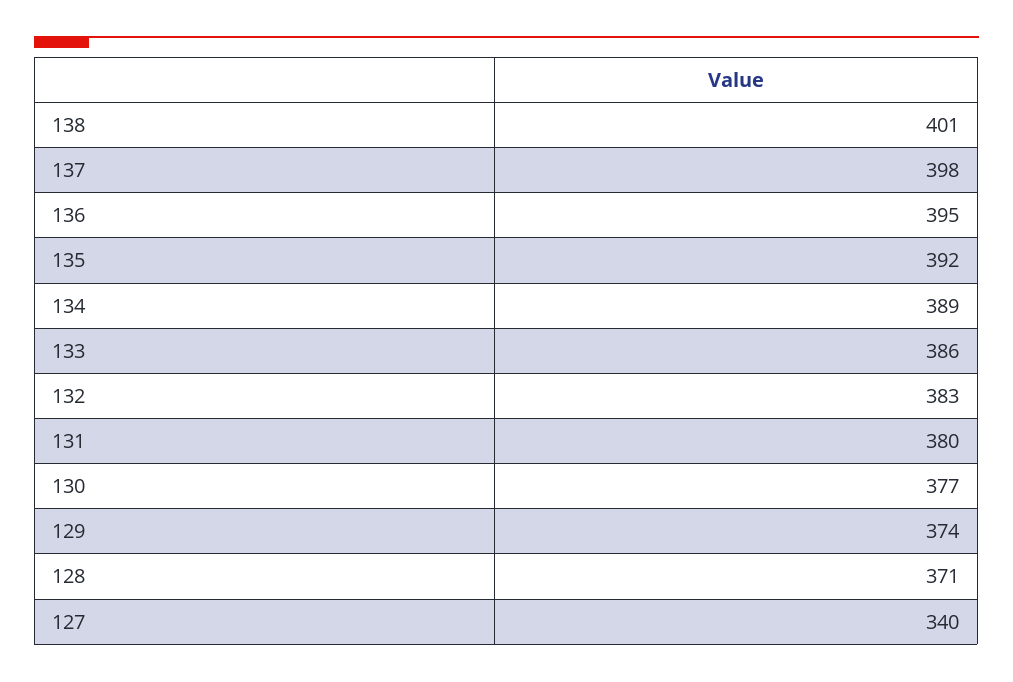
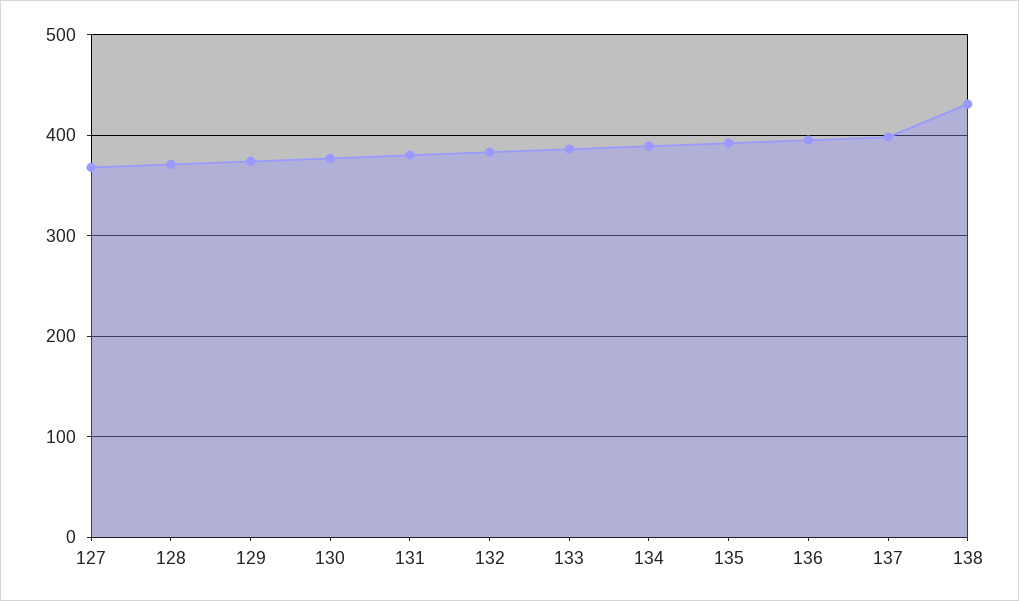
138: 401 -> 430
127: 340 -> 370

